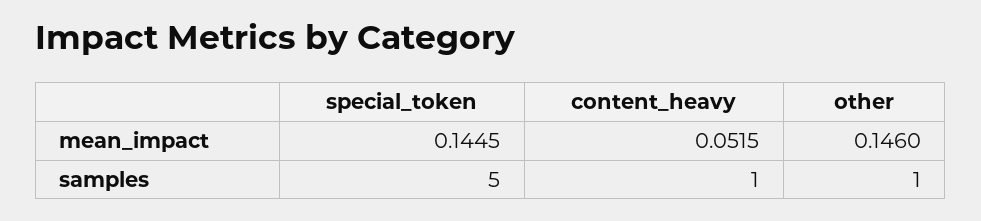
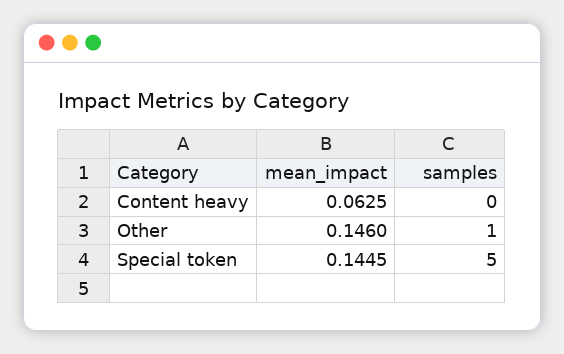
content_heavy, mean_impact: 0.0515 -> 0.0625
content_heavy, samples: 1 -> 0

